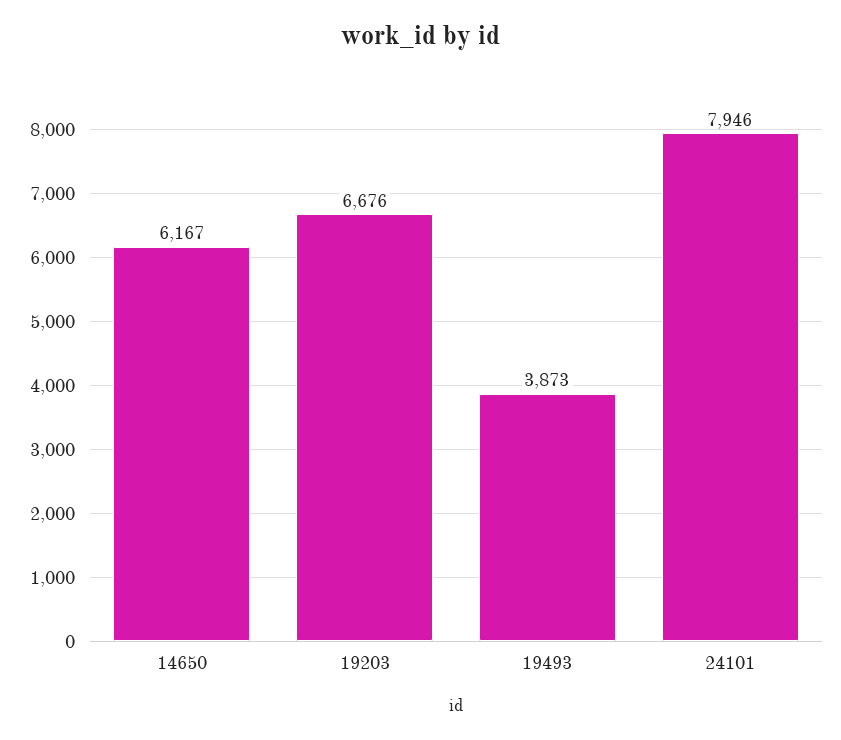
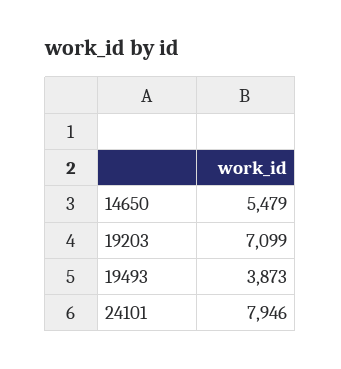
14650: 6167 -> 5479
19203: 6676 -> 7099

